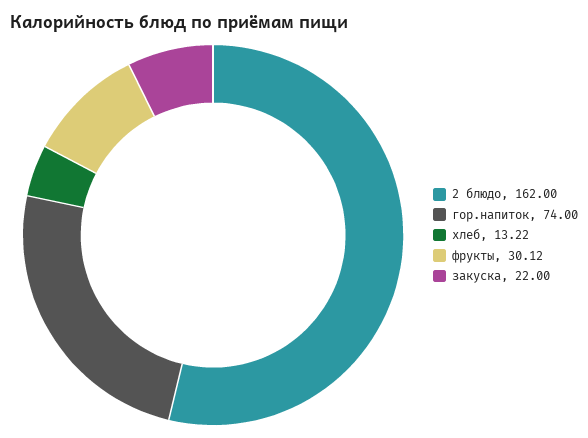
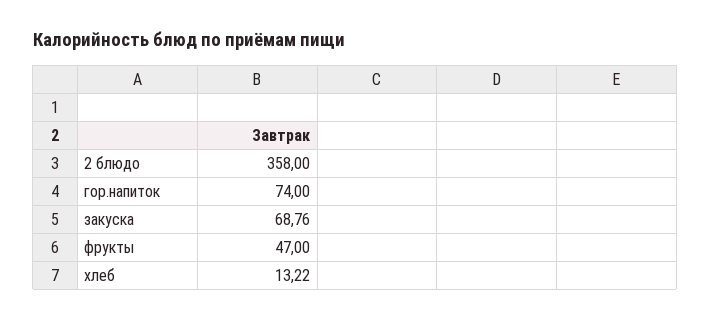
2 блюдо: 162 -> 358
фрукты: 30.12 -> 47
закуска: 22 -> 68.76

